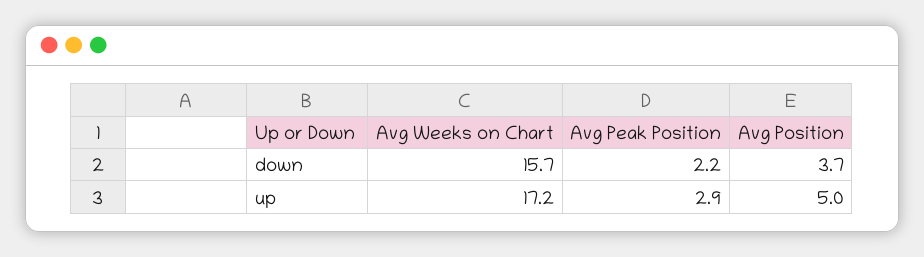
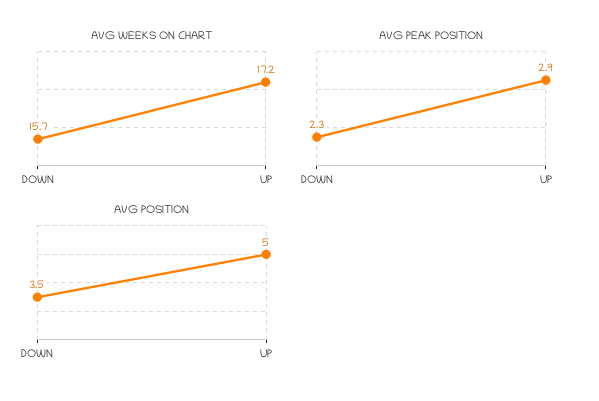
Avg Peak Position, down: 2.2 -> 2.3
Avg Position, down: 3.7 -> 3.5

